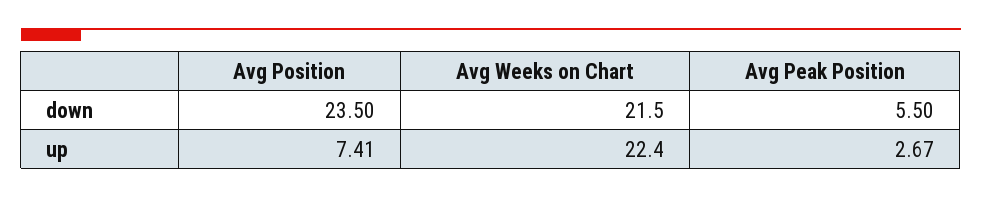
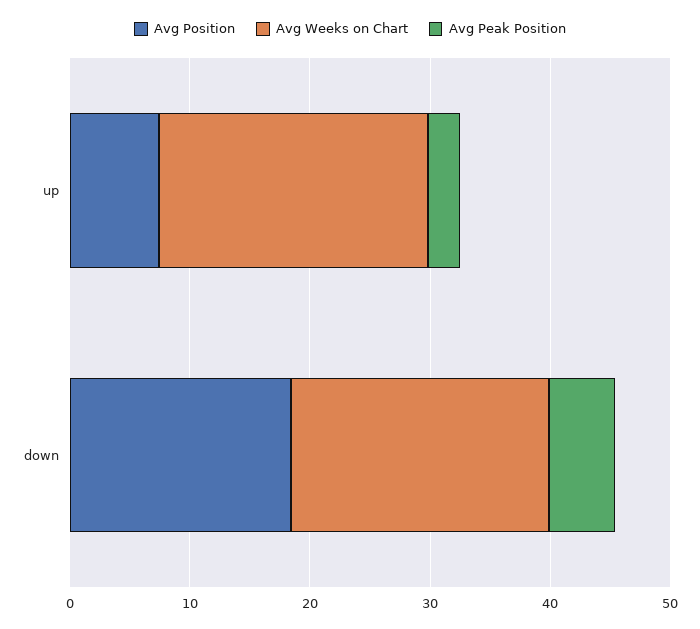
Avg Position, down: 23.5 -> 18

